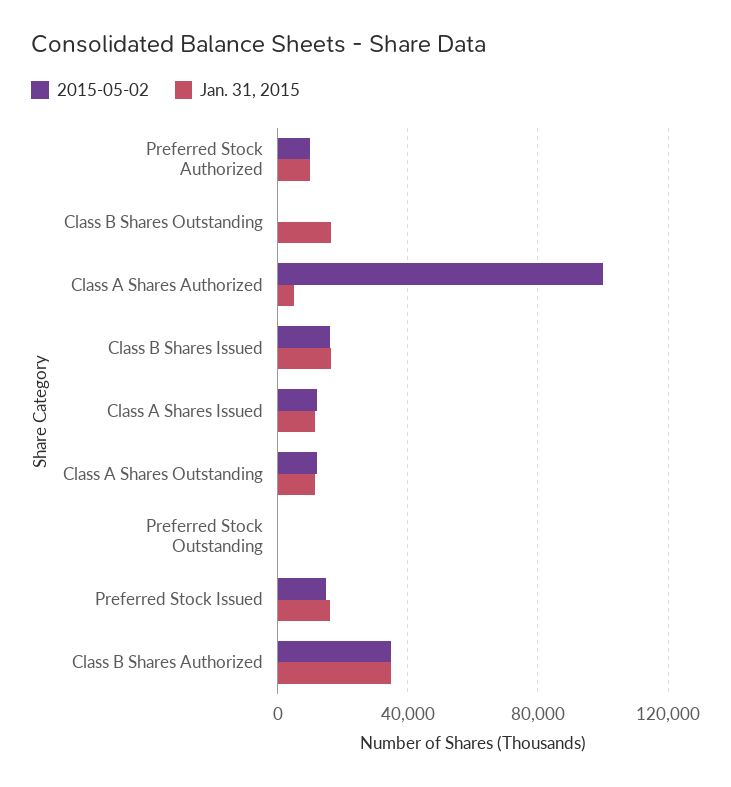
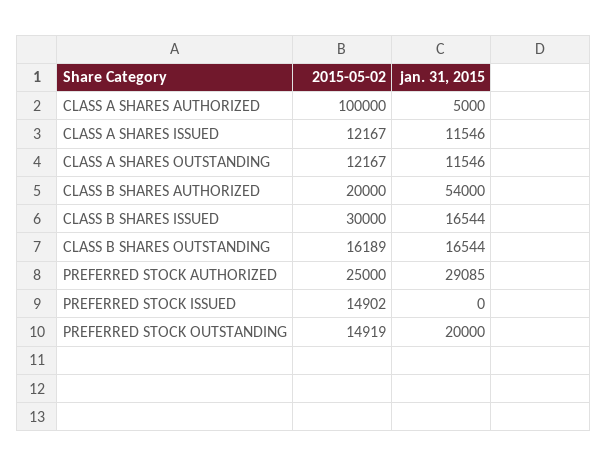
2015-05-02, Preferred Stock Authorized: 10000 -> 25000
Jan. 31, 2015, Preferred Stock Authorized: 10000 -> 29085
2015-05-02, Class B Shares Outstanding: 0 -> 16189
2015-05-02, Class B Shares Issued: 15000 -> 30000
2015-05-02, Preferred Stock Outstanding: 0 -> 14919
Jan. 31, 2015, Preferred Stock Outstanding: 0 -> 20000
Jan. 31, 2015, Preferred Stock Issued: 15000 -> 0
2015-05-02, Class B Shares Authorized: 35000 -> 20000
Jan. 31, 2015, Class B Shares Authorized: 35000 -> 54000

